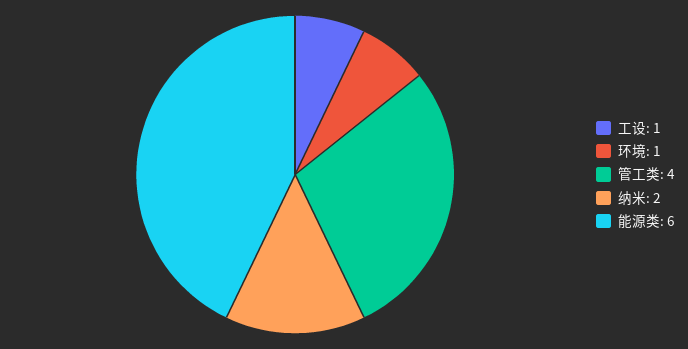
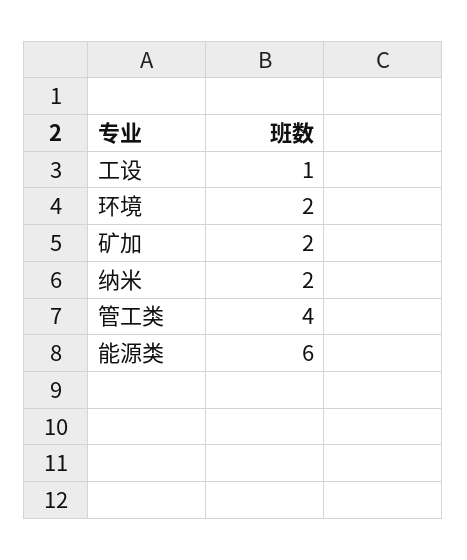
环境: 1 -> 2
矿加: none -> 2

